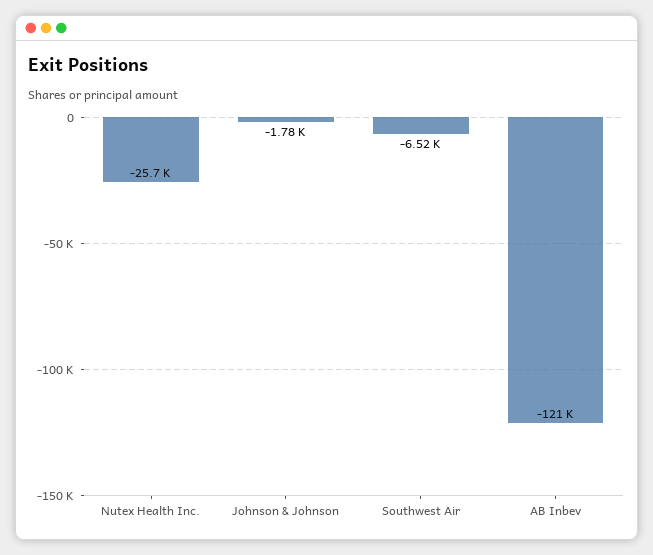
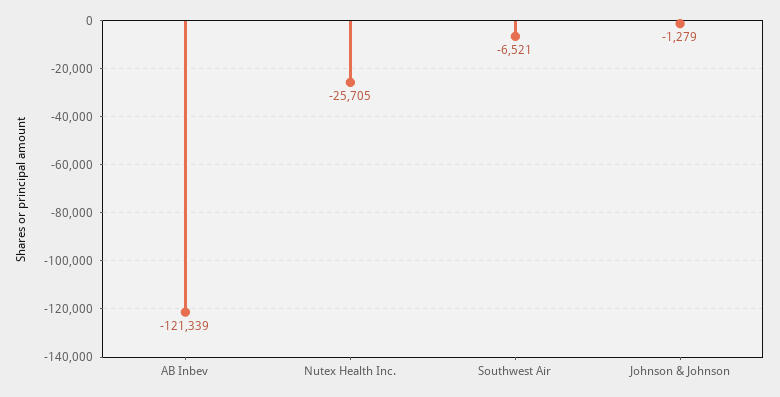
Johnson & Johnson: -1780 -> -1279

